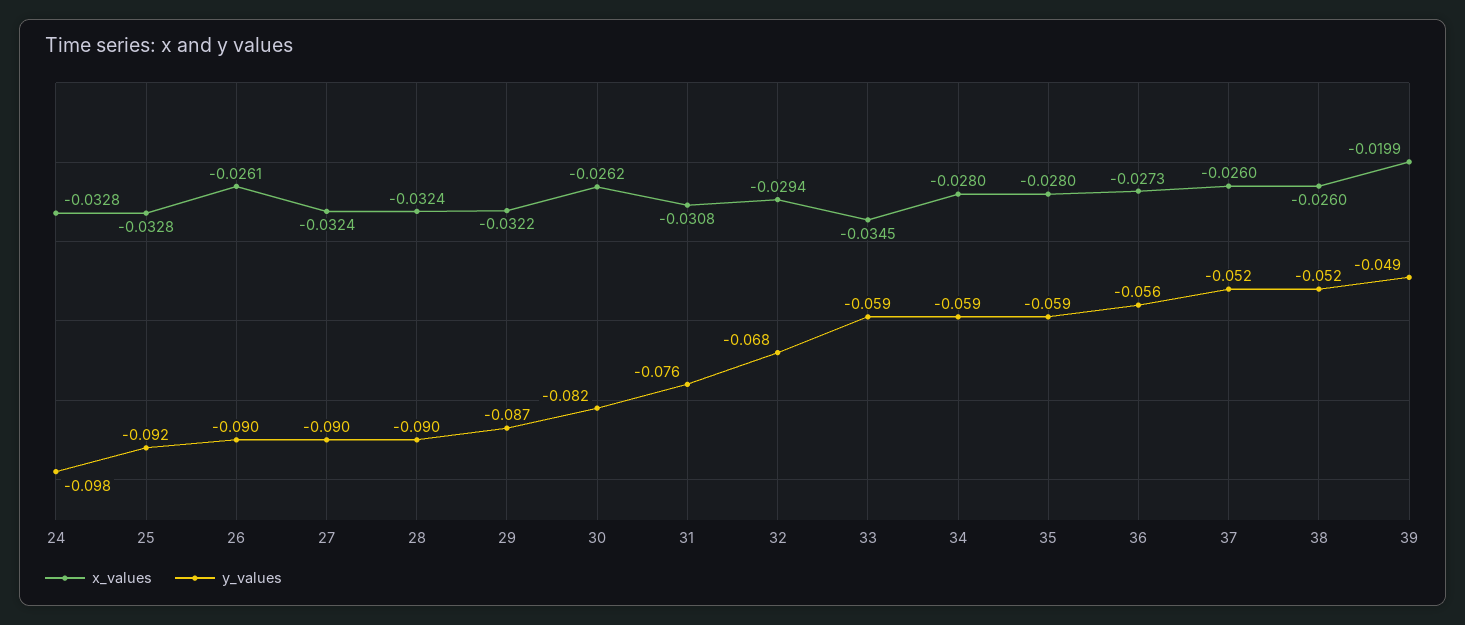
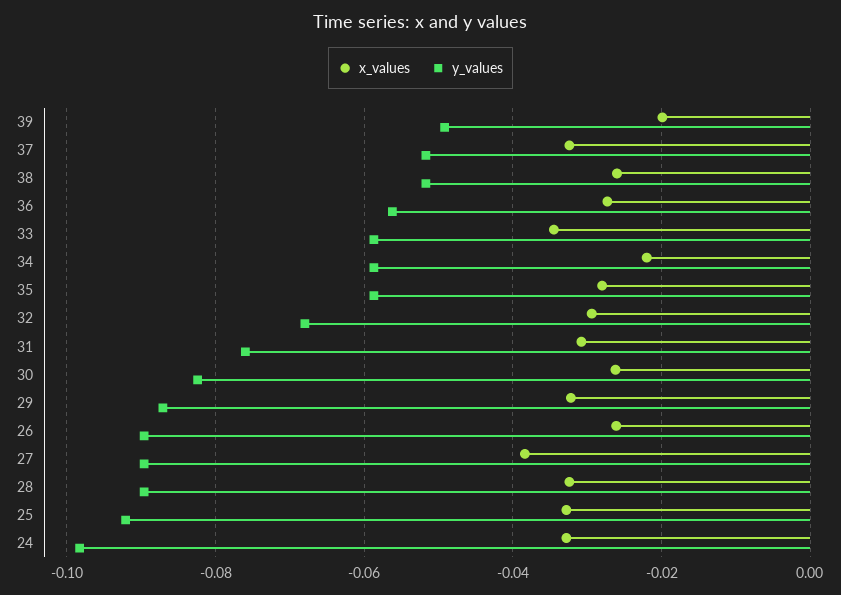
x_values, 27: -0.0324 -> -0.038
x_values, 34: -0.028 -> -0.022
x_values, 37: -0.026 -> -0.032

